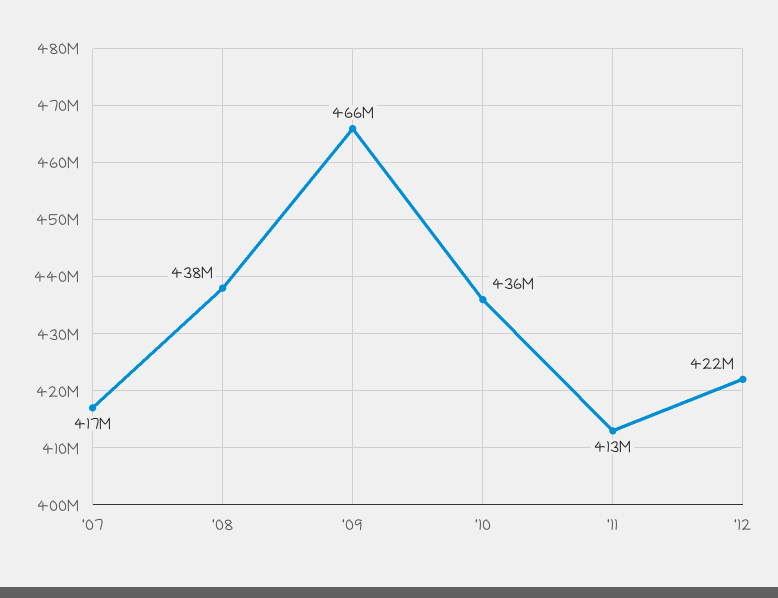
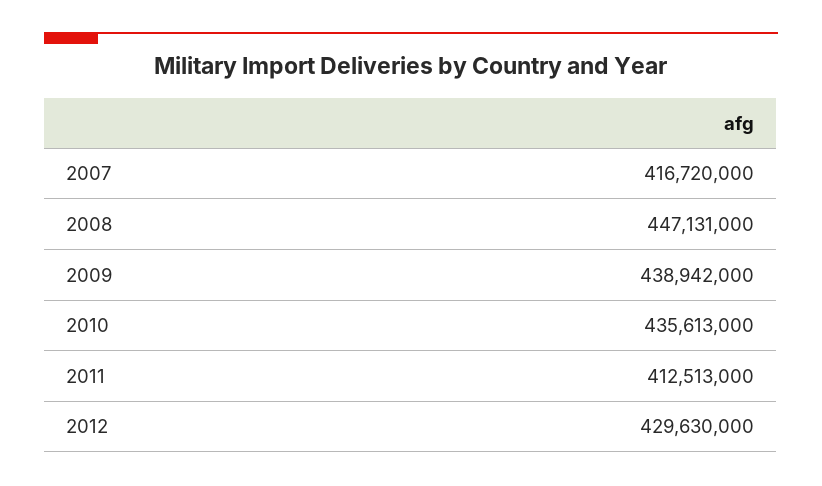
'08: 438000000 -> 447131000
'09: 466000000 -> 438942000
'12: 422000000 -> 429630000

